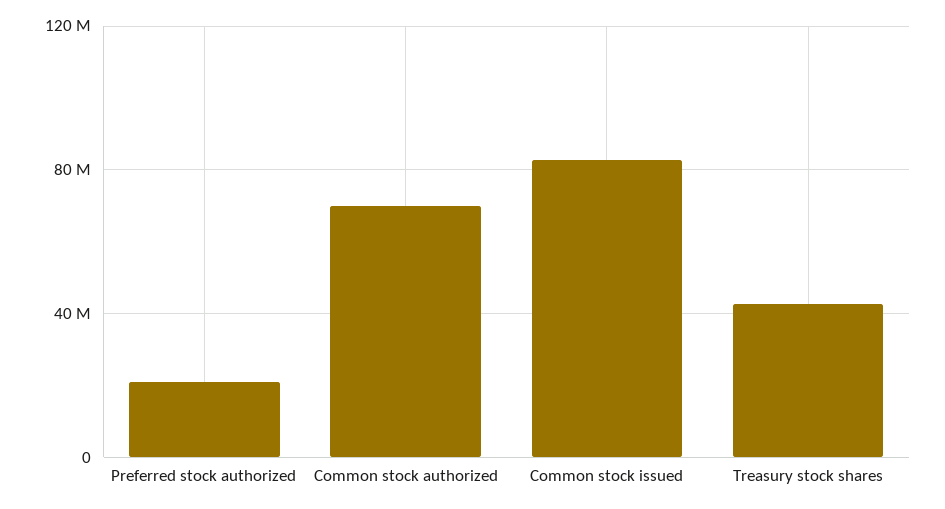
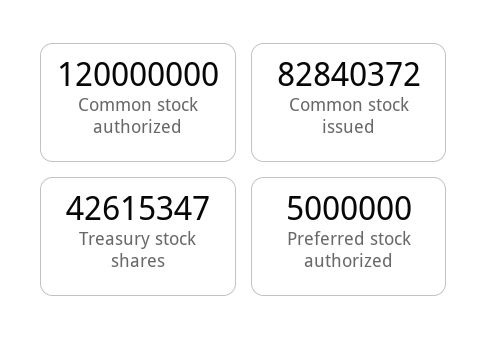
Preferred stock authorized: 20000000 -> 5000000
Common stock authorized: 70000000 -> 120000000

